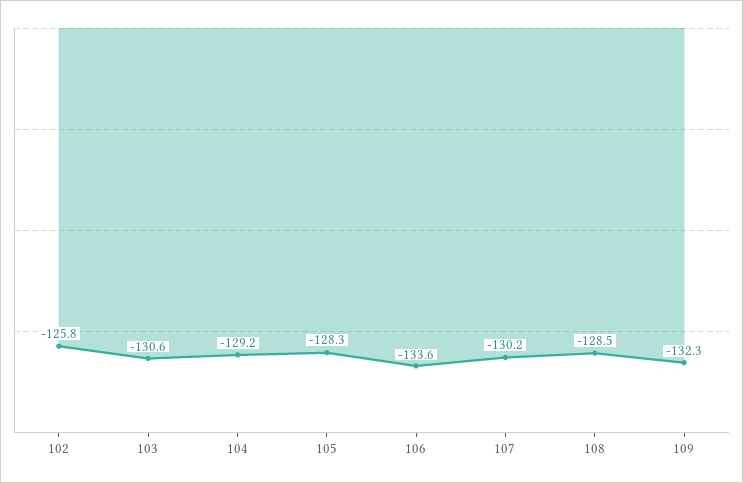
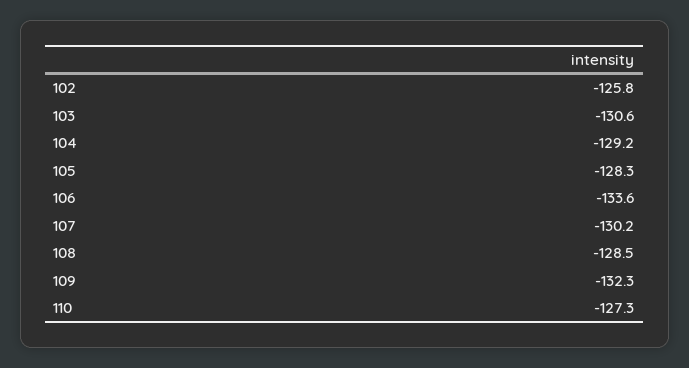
110: none -> -127.3

